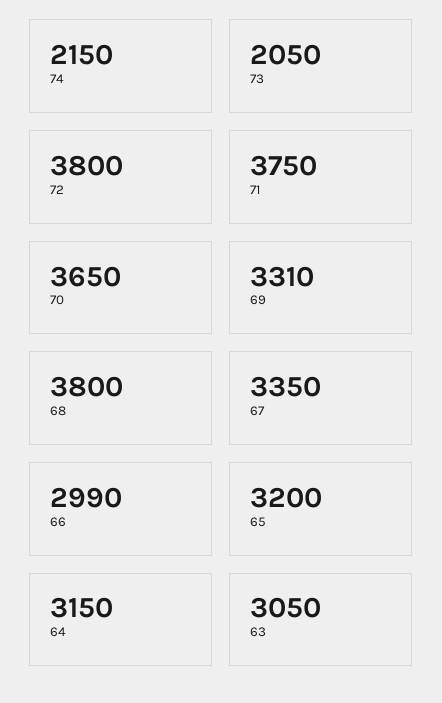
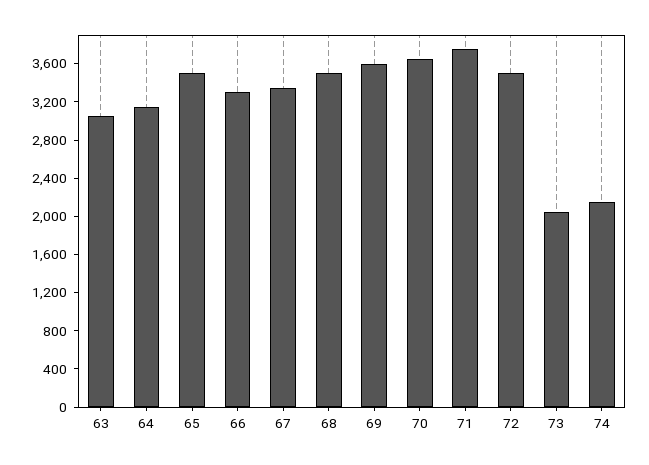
72: 3800 -> 3500
69: 3310 -> 3600
68: 3800 -> 3500
66: 2990 -> 3300
65: 3200 -> 3500

